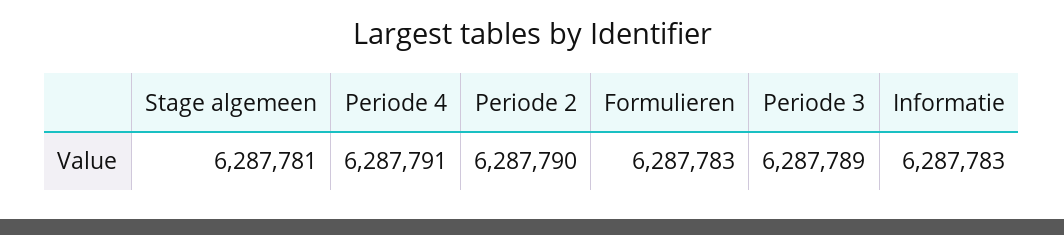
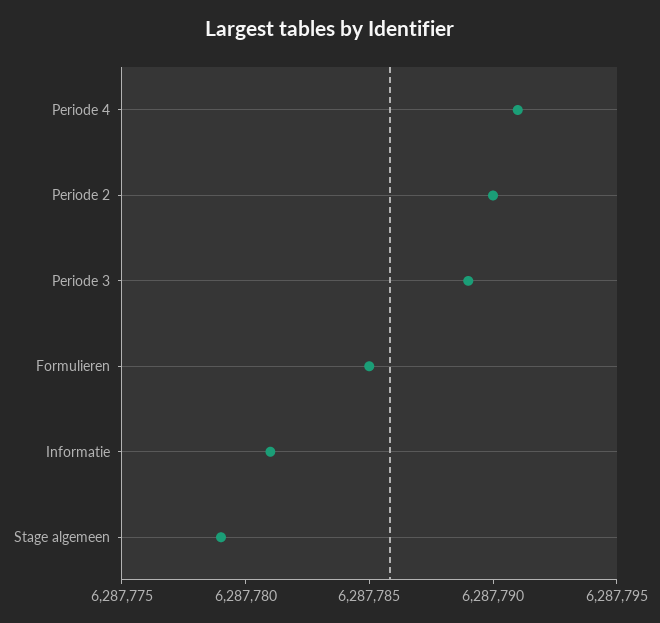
Stage algemeen: 6287781 -> 6287779
Formulieren: 6287783 -> 6287785
Informatie: 6287783 -> 6287781

